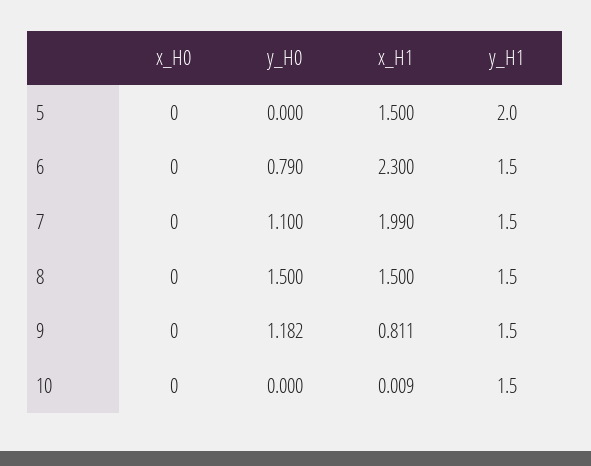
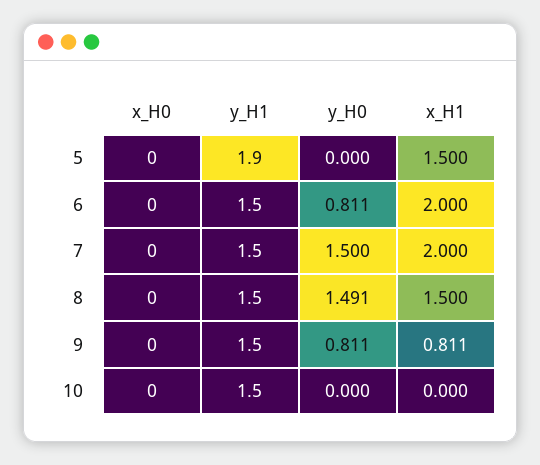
y_H1, 5: 2 -> 1.9
y_H0, 6: 0.79 -> 0.811
x_H1, 6: 2.3 -> 2
y_H0, 7: 1.1 -> 1.5
x_H1, 7: 1.99 -> 2
y_H0, 8: 1.5 -> 1.491
y_H0, 9: 1.182 -> 0.811
x_H1, 10: 0.009 -> 0

